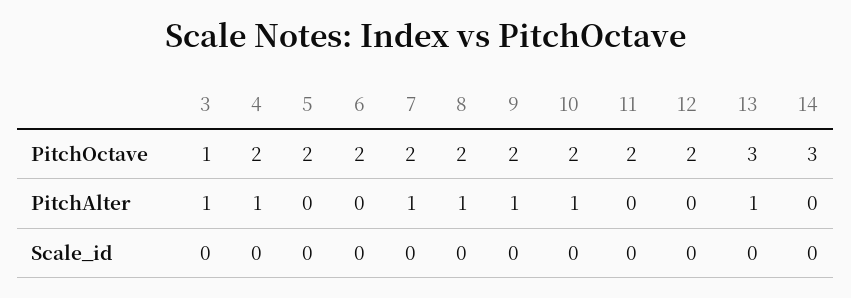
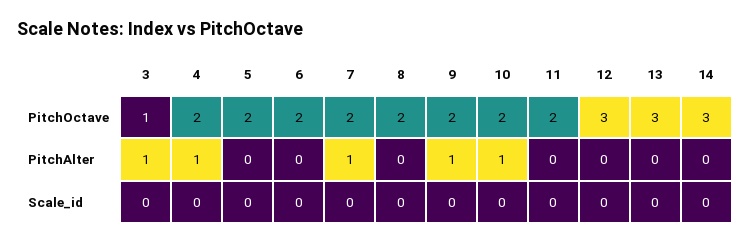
12, PitchOctave: 2 -> 3
8, PitchAlter: 1 -> 0
13, PitchAlter: 1 -> 0

